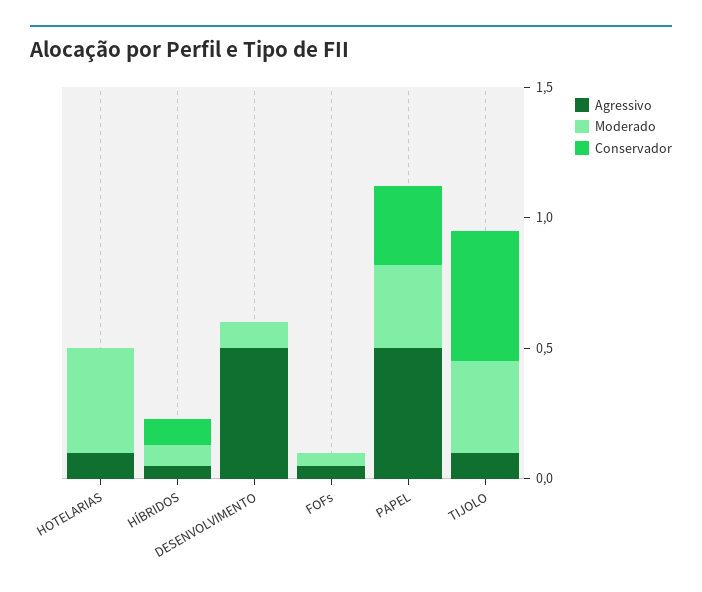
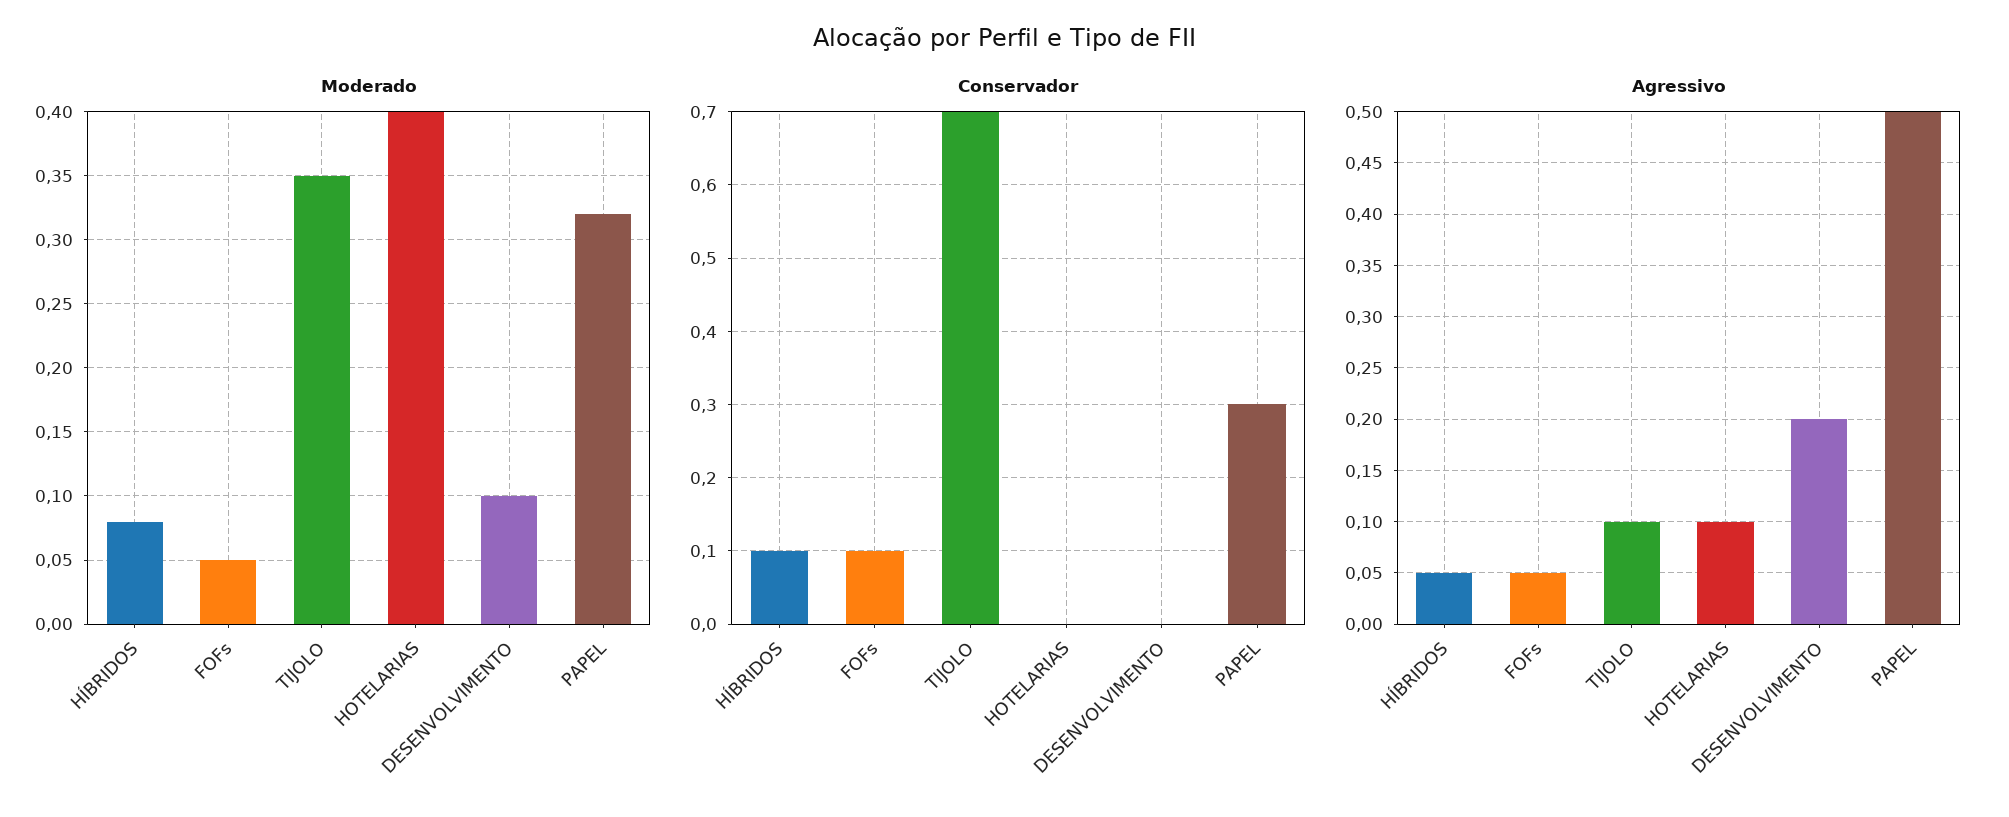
Agressivo, DESENVOLVIMENTO: 0.5 -> 0.2
Conservador, FOFs: 0 -> 0.1
Conservador, TIJOLO: 0.5 -> 0.7

